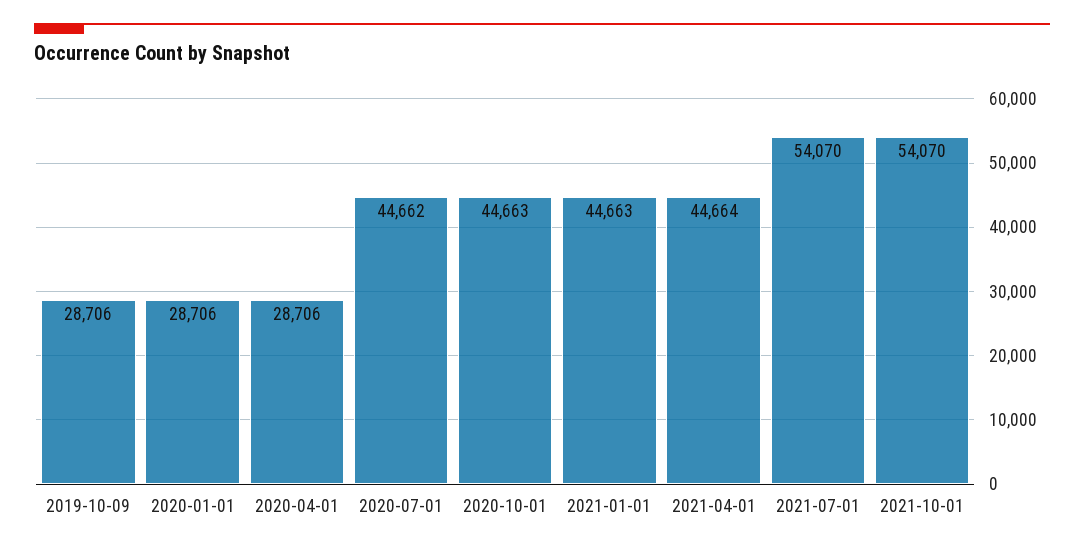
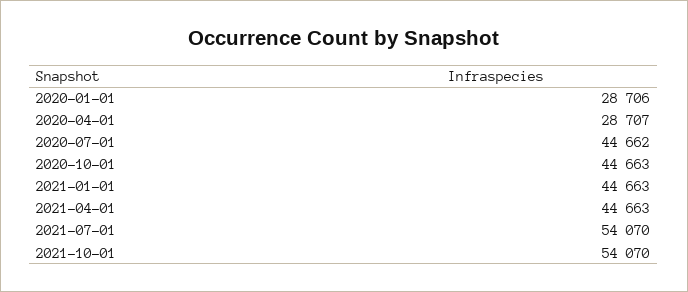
2019-10-09: 28706 -> none
2020-04-01: 28706 -> 28707
2021-04-01: 44664 -> 44663

